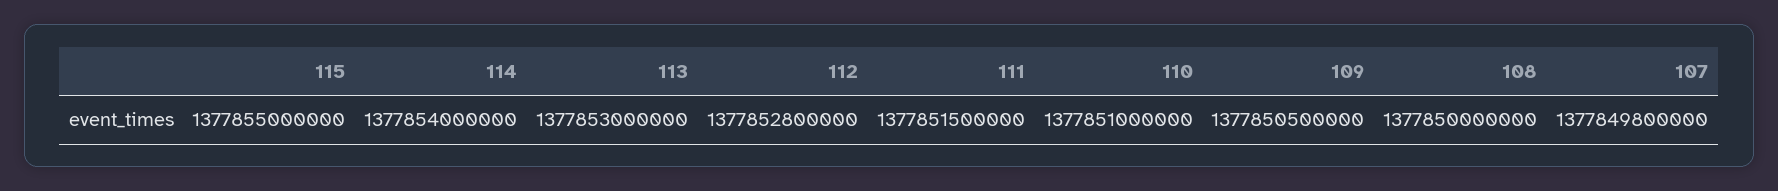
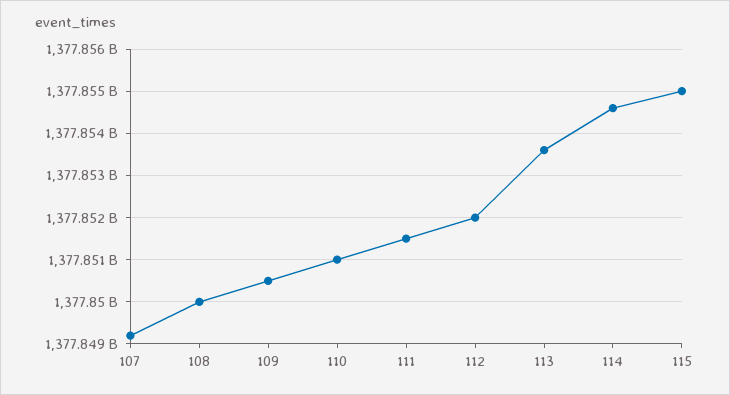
114: 1377854000000 -> 1377854600000
113: 1377853000000 -> 1377853600000
112: 1377852800000 -> 1377852000000
107: 1377849800000 -> 1377849200000

